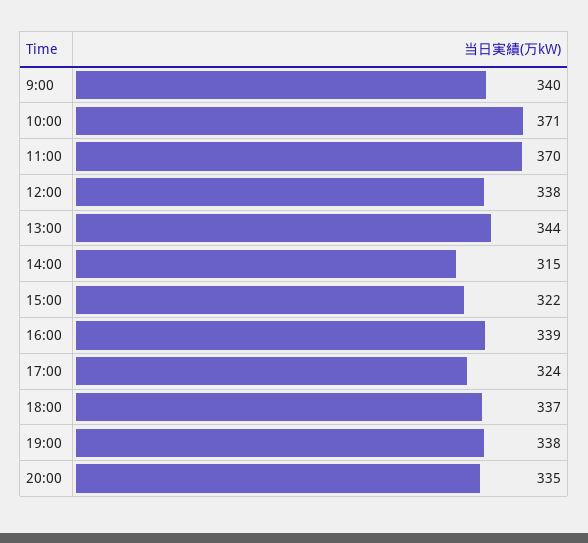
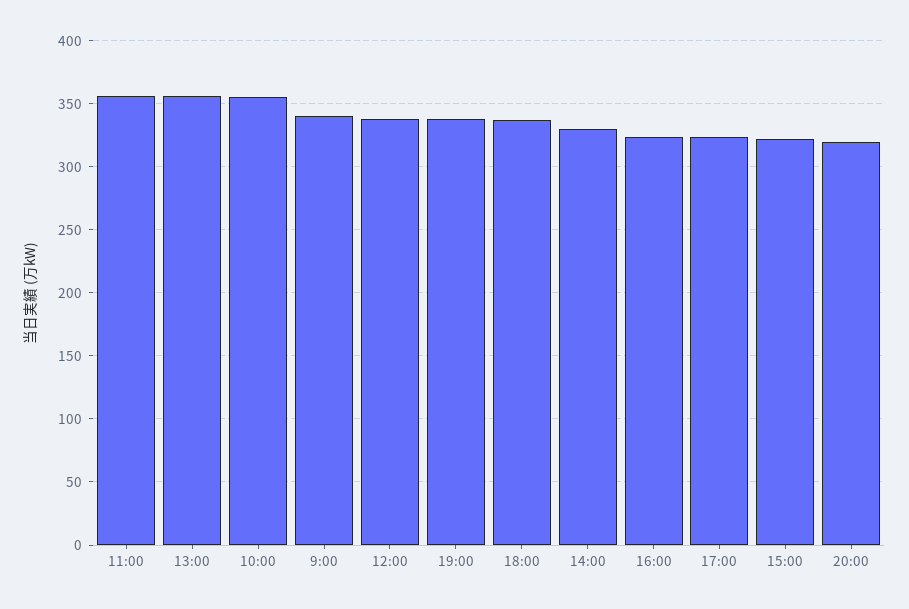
10:00: 371 -> 355
11:00: 370 -> 355
13:00: 344 -> 355
14:00: 315 -> 330
16:00: 339 -> 325
20:00: 335 -> 320

